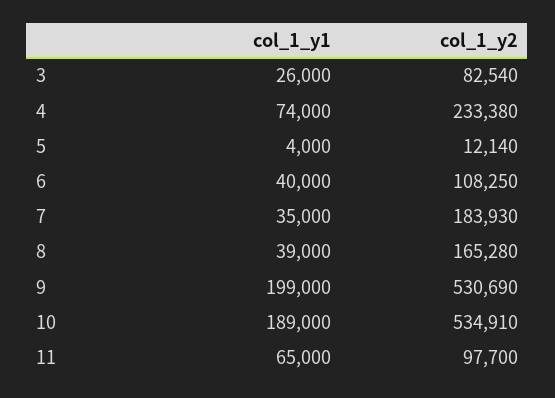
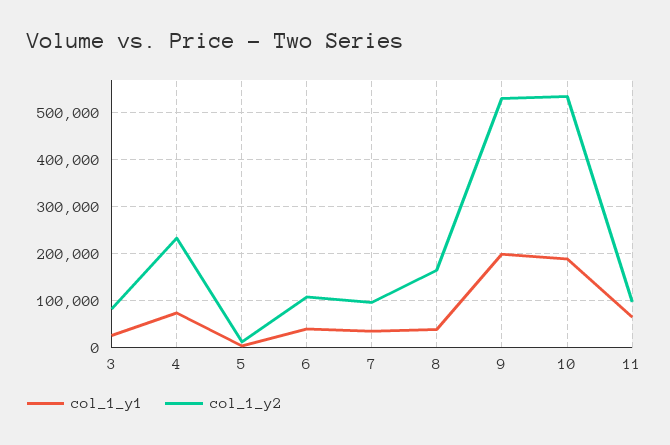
col_1_y2, 7: 183930 -> 100000

